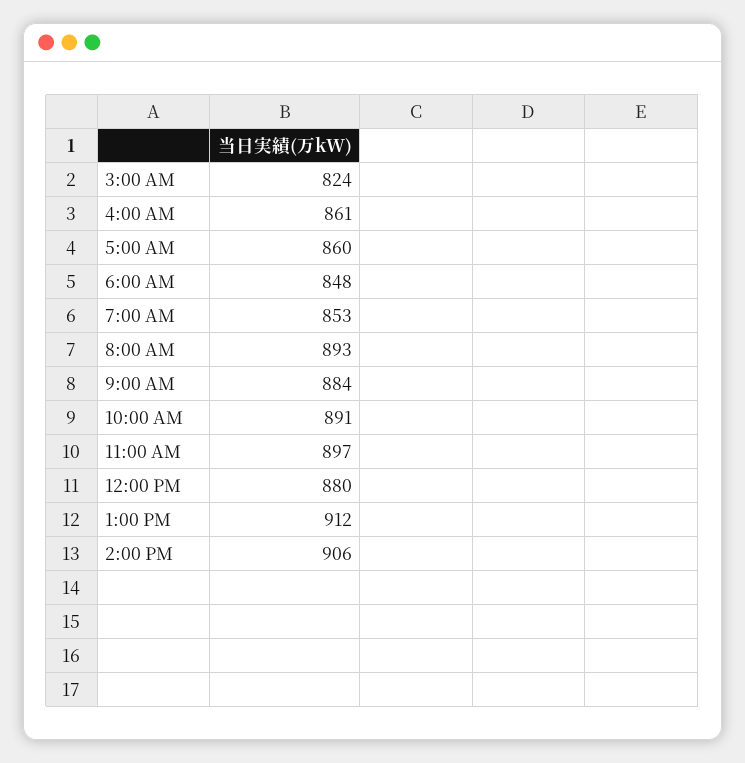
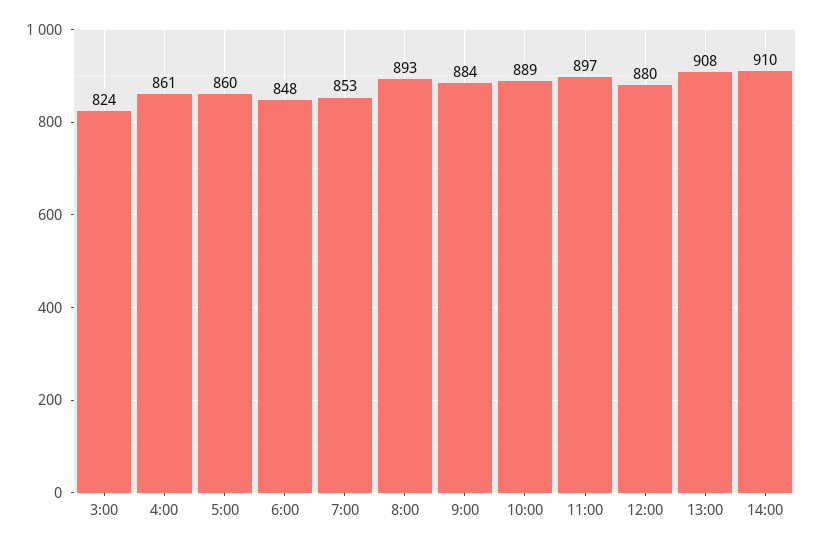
10:00 AM: 891 -> 889
1:00 PM: 912 -> 908
2:00 PM: 906 -> 910

